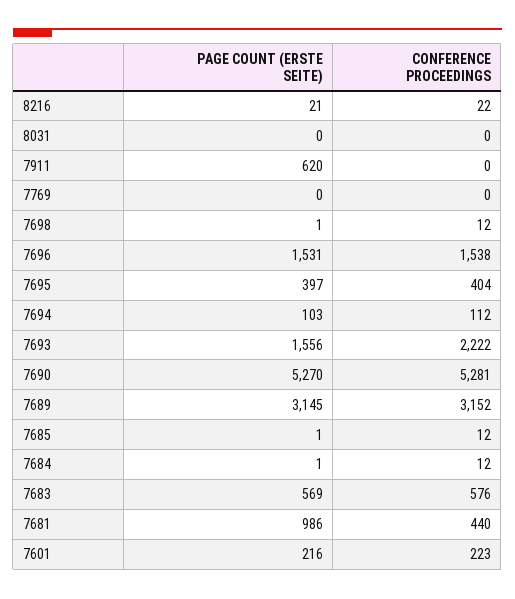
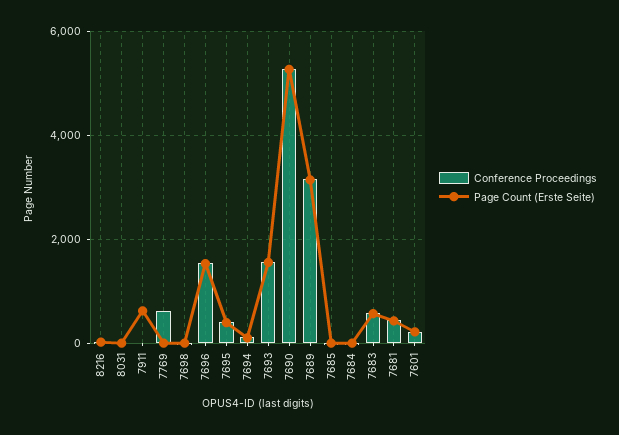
CONFERENCE PROCEEDINGS, 7769: 0 -> 600
CONFERENCE PROCEEDINGS, 7693: 2222 -> 1600
PAGE COUNT (ERSTE SEITE), 7681: 986 -> 400

